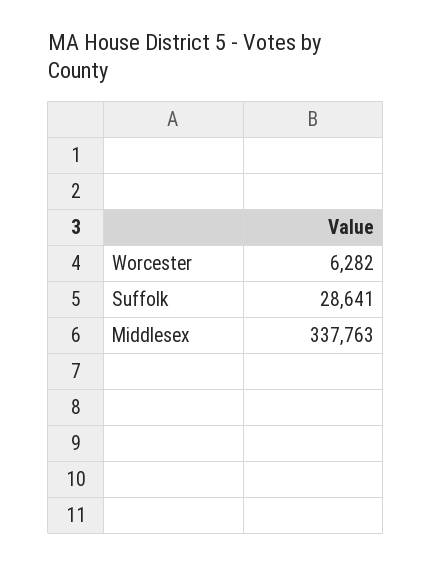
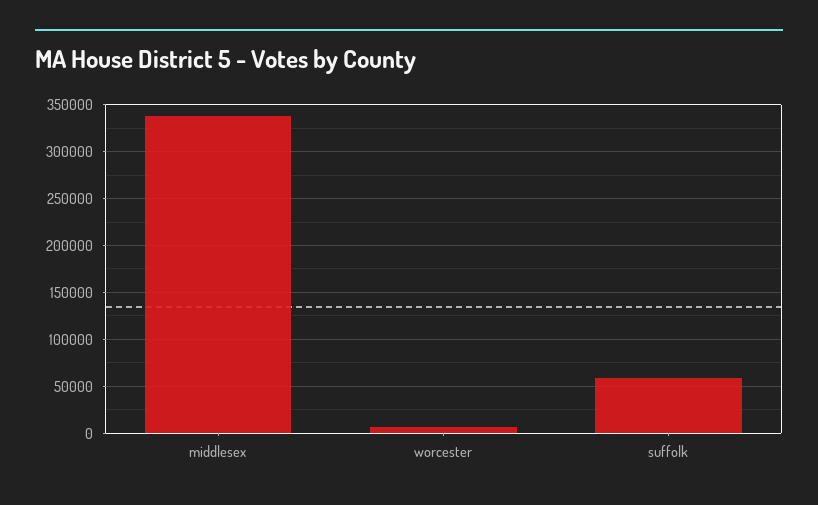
Suffolk: 28641 -> 60000

